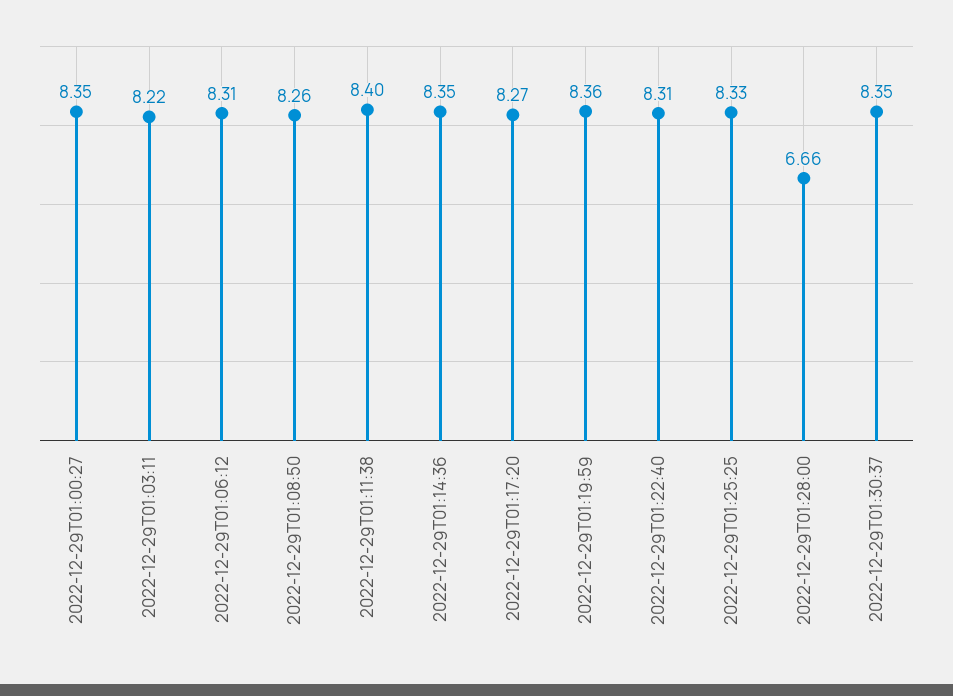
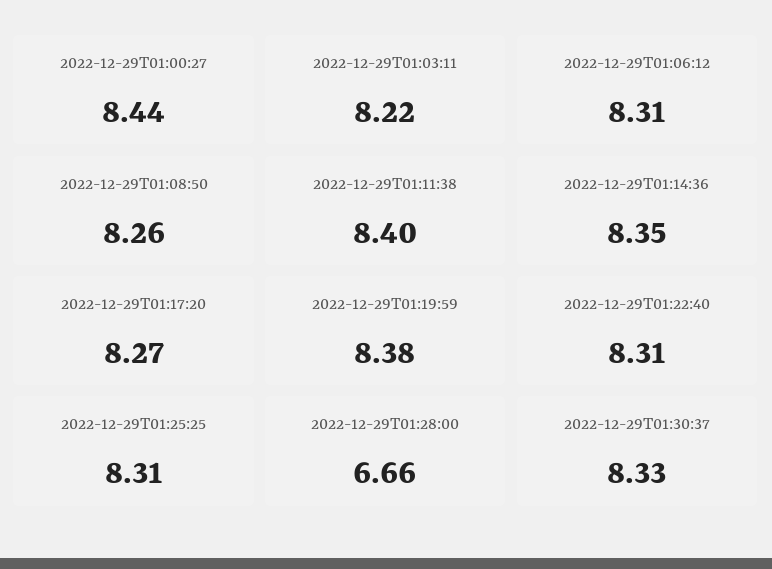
2022-12-29T01:00:27: 8.35 -> 8.44
2022-12-29T01:19:59: 8.36 -> 8.38
2022-12-29T01:25:25: 8.33 -> 8.31
2022-12-29T01:30:37: 8.35 -> 8.33

